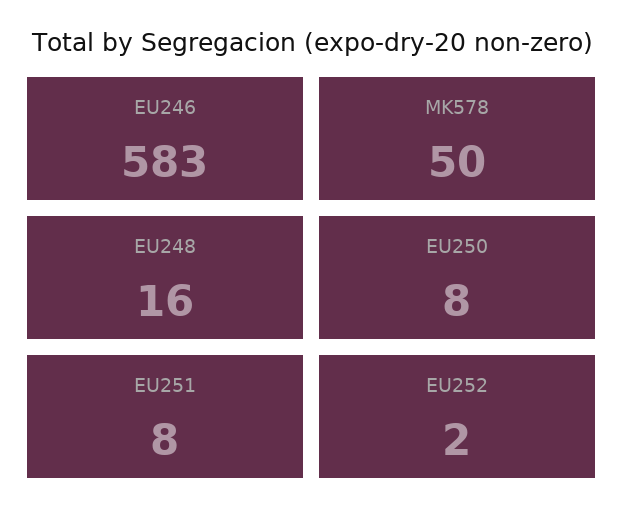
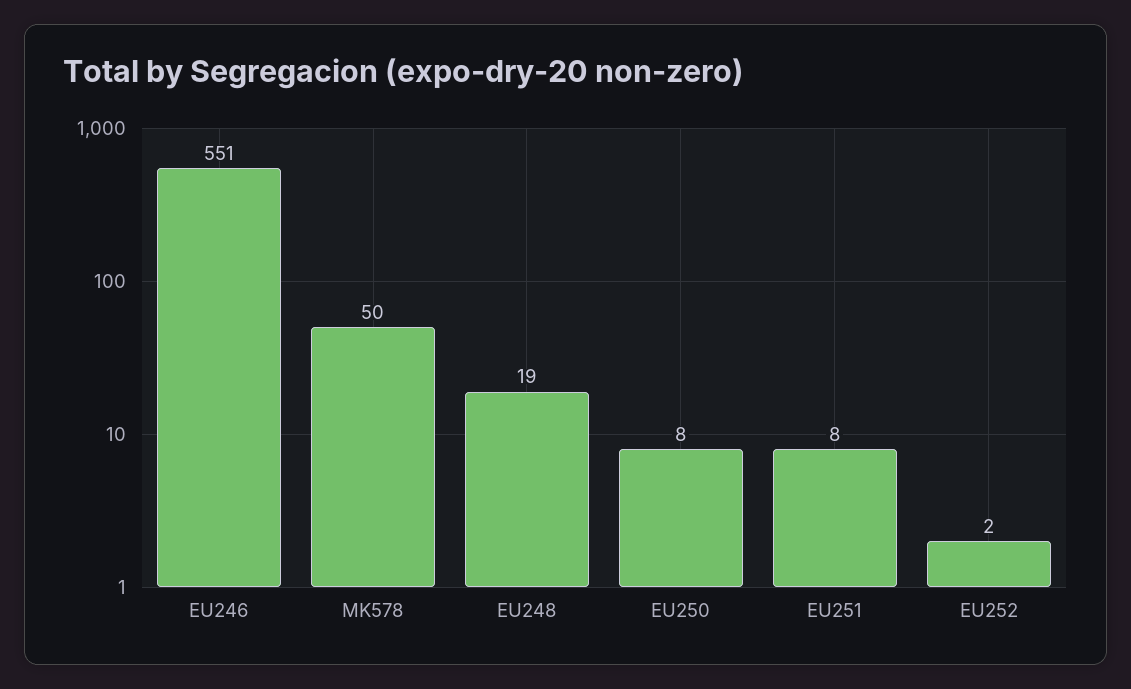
EU246: 583 -> 551
EU248: 16 -> 19

